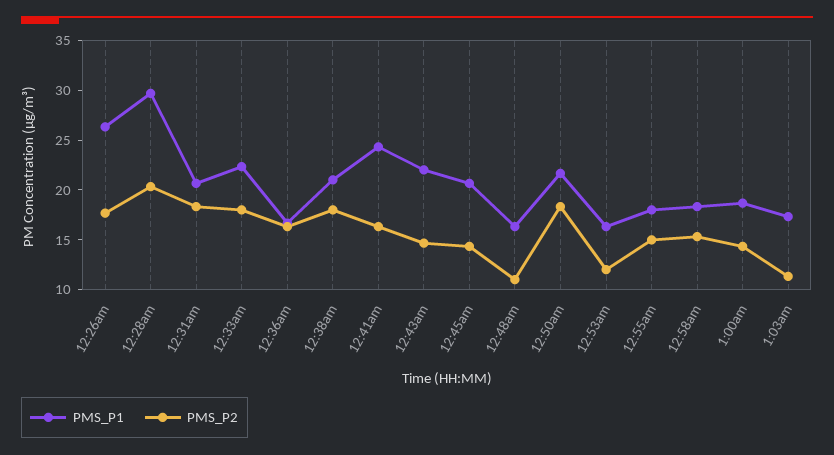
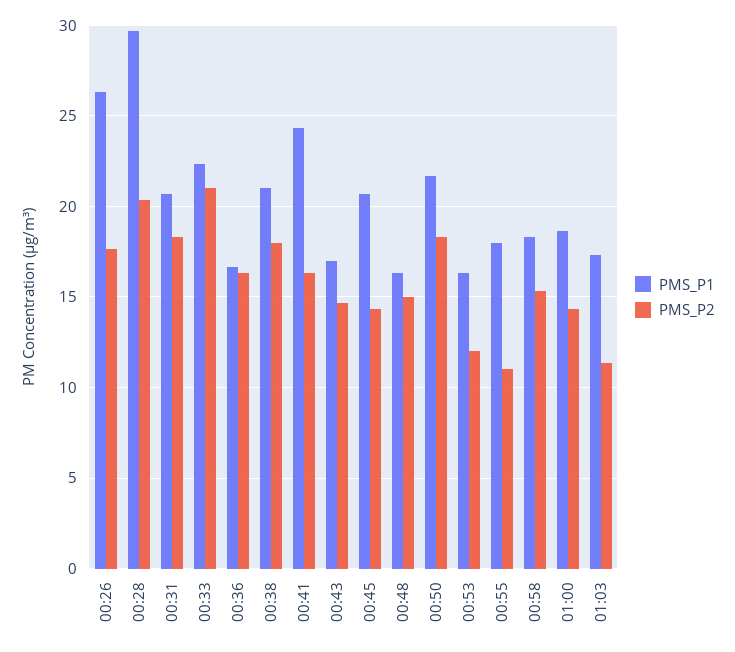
PMS_P2, 12:33am: 18 -> 21
PMS_P1, 12:43am: 22 -> 17
PMS_P2, 12:48am: 11 -> 15
PMS_P2, 12:55am: 15 -> 11

